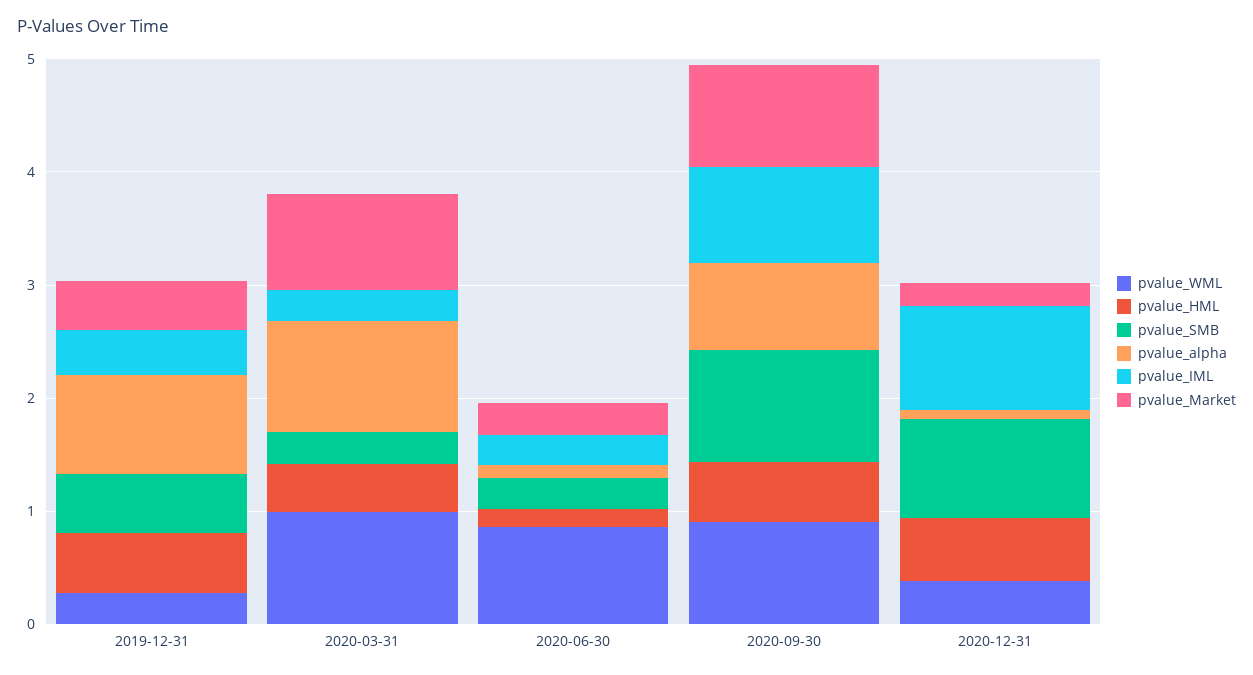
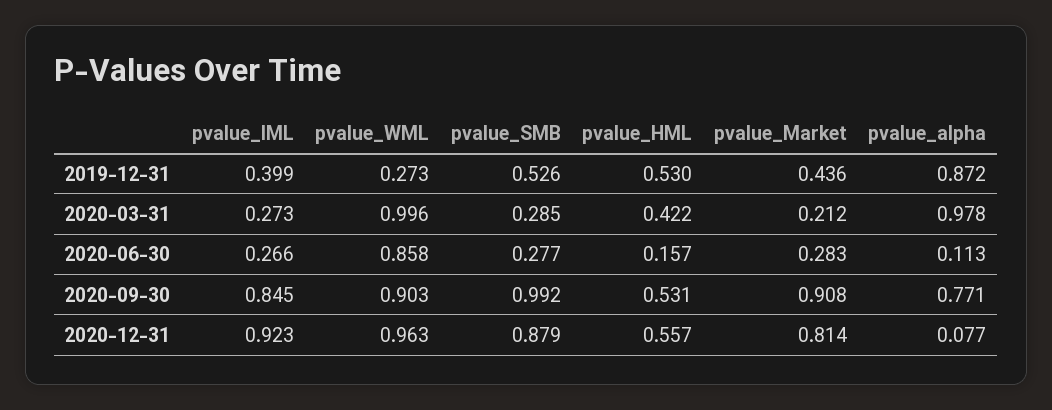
pvalue_Market, 2020-03-31: 0.8 -> 0.212
pvalue_WML, 2020-12-31: 0.4 -> 0.963
pvalue_Market, 2020-12-31: 0.2 -> 0.814

